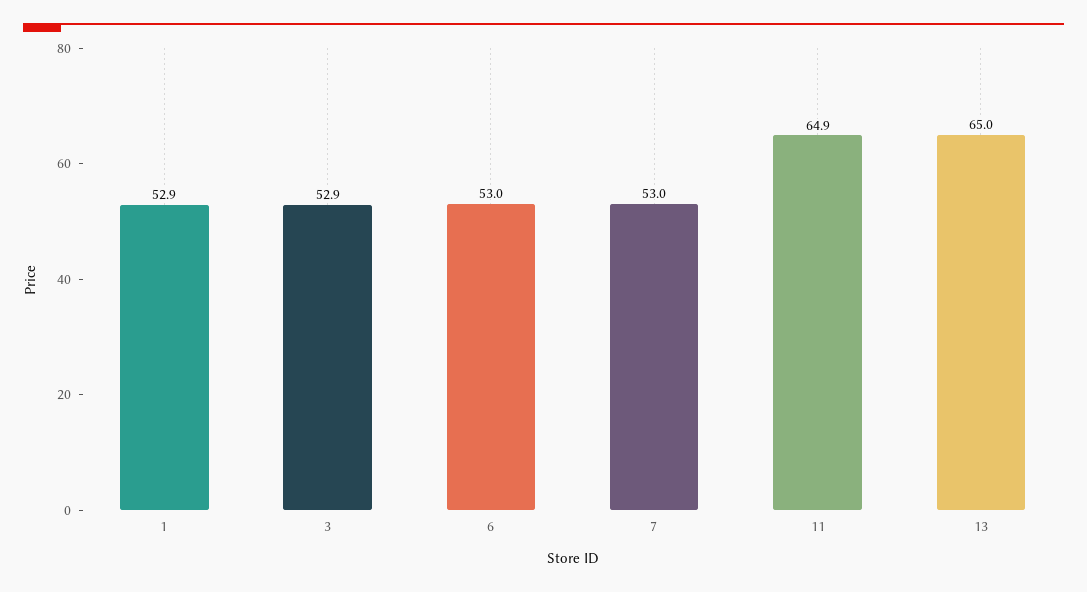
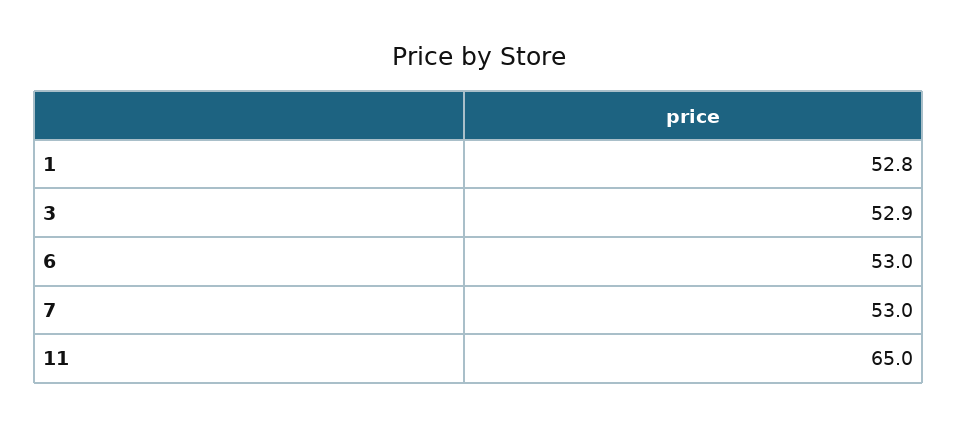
1: 52.9 -> 52.8
11: 64.9 -> 65
13: 65 -> none

